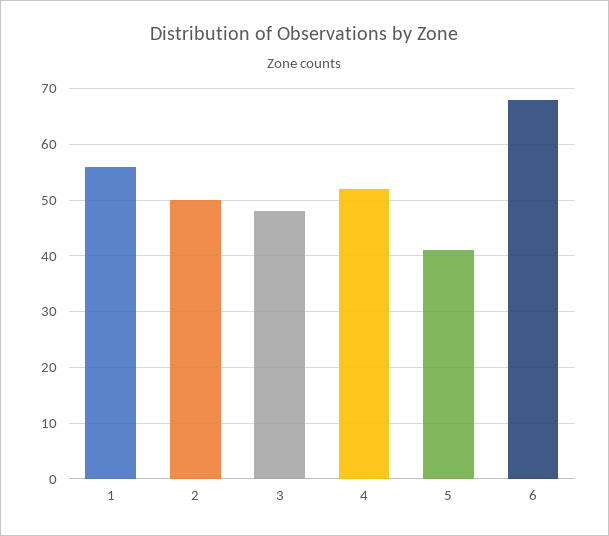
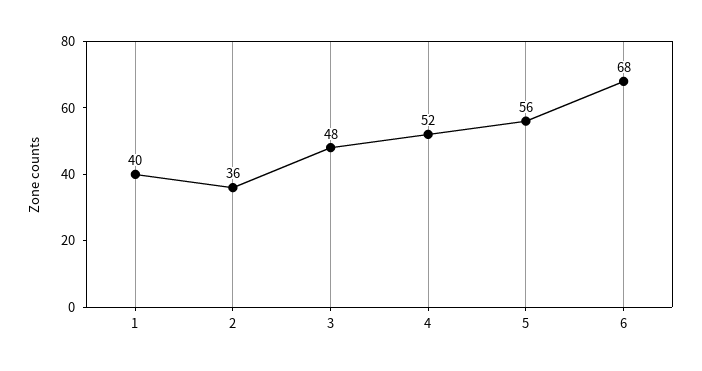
1: 55 -> 40
2: 50 -> 36
5: 40 -> 56

